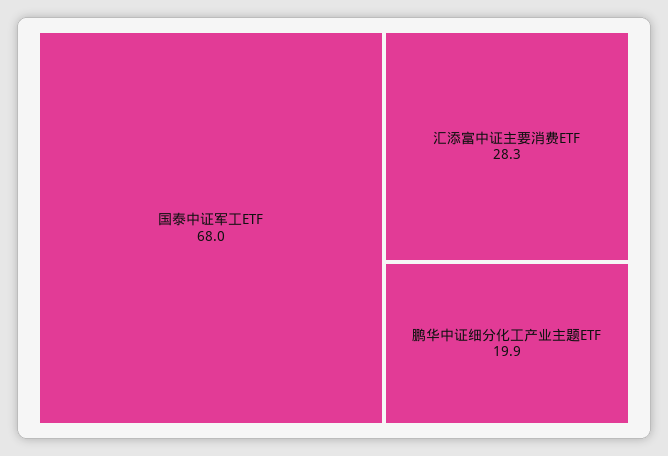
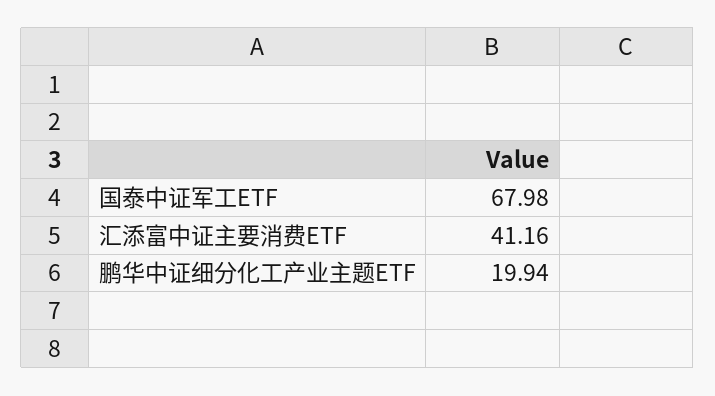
汇添富中证主要消费ETF: 28.3 -> 41.16

